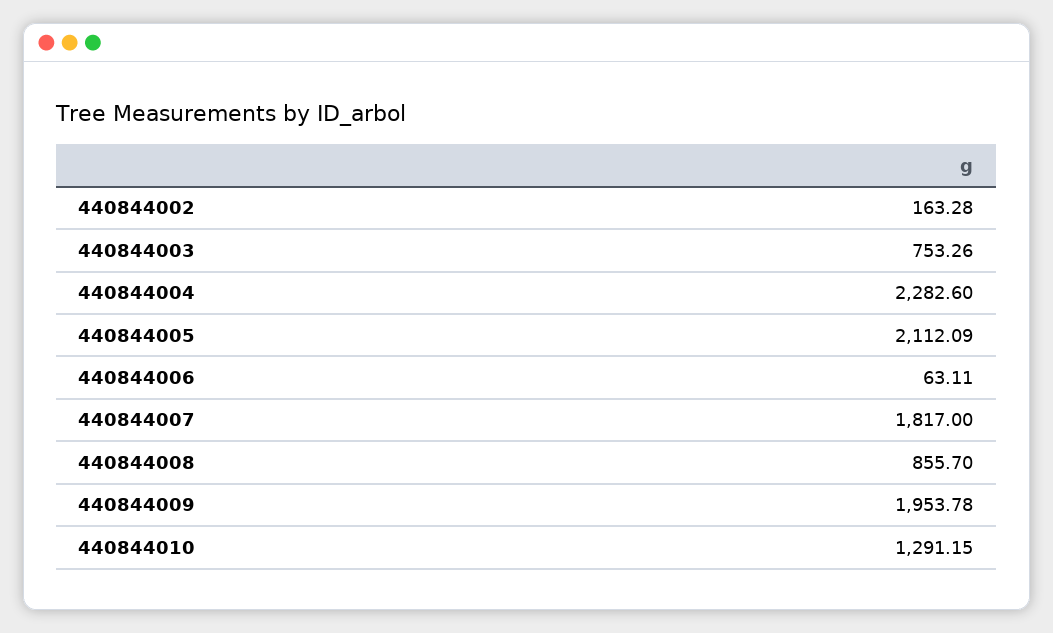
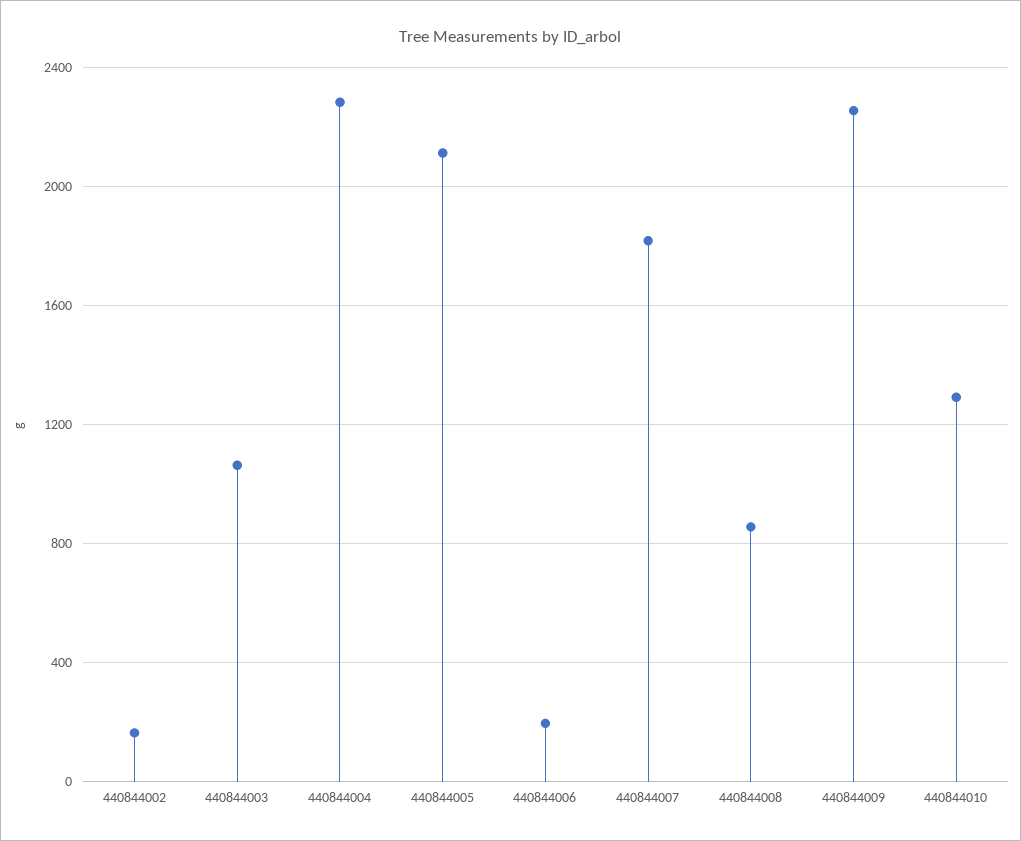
440844003: 753.26 -> 1050
440844006: 63.11 -> 200
440844009: 1953.78 -> 2250

